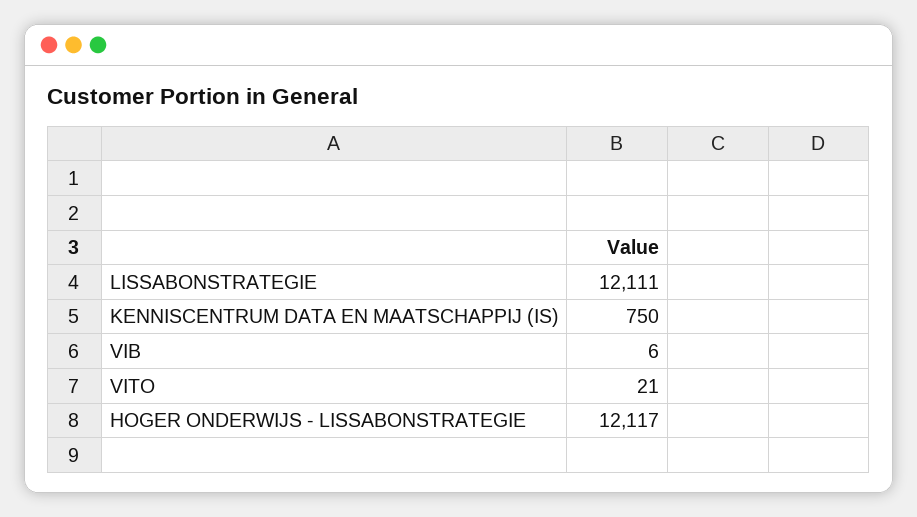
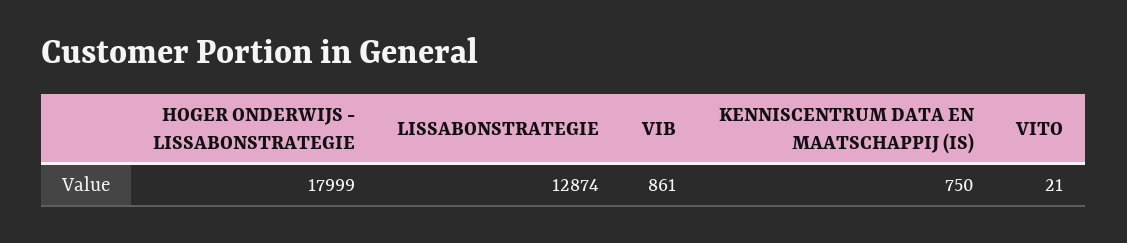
LISSABONSTRATEGIE: 12111 -> 12874
VIB: 6 -> 861
HOGER ONDERWIJS - LISSABONSTRATEGIE: 12117 -> 17999

